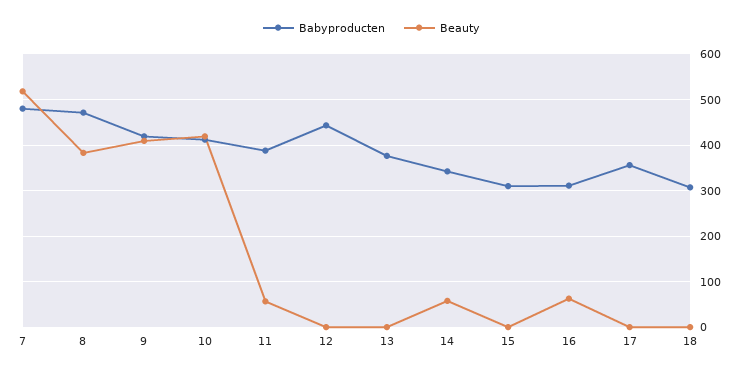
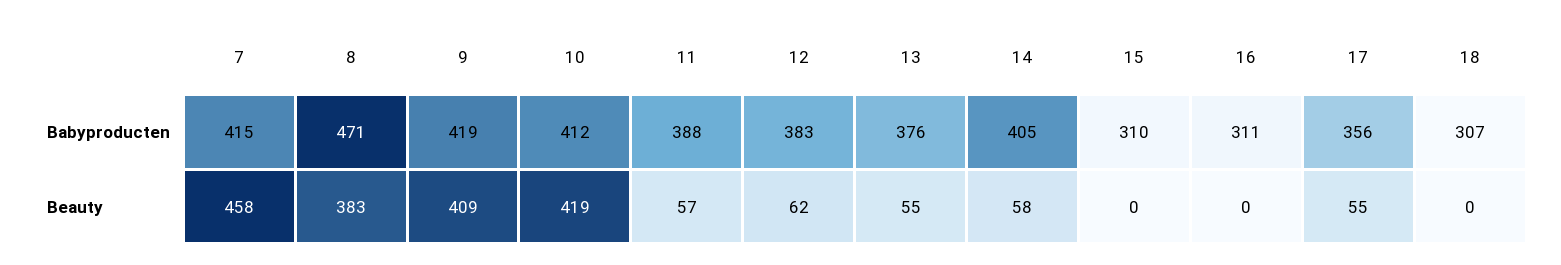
Babyproducten, 7: 480 -> 415
Beauty, 7: 520 -> 458
Babyproducten, 12: 440 -> 383
Beauty, 12: 0 -> 62
Beauty, 13: 0 -> 55
Babyproducten, 14: 340 -> 405
Beauty, 16: 60 -> 0
Beauty, 17: 0 -> 55

